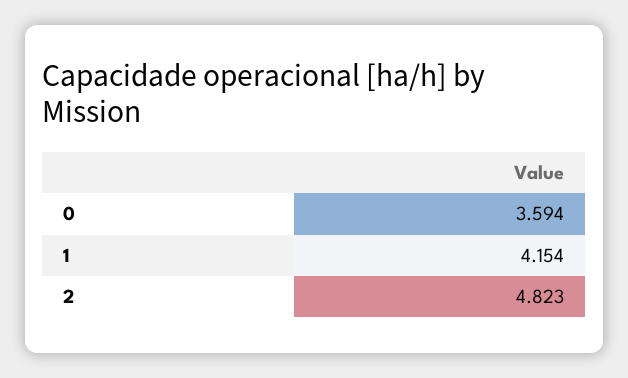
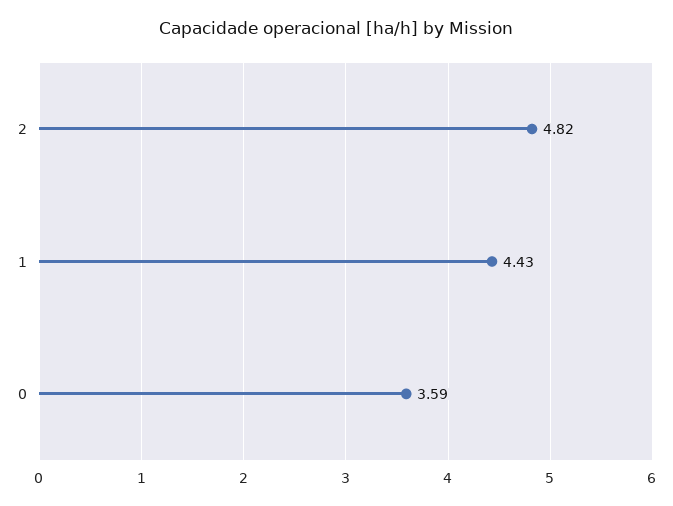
1: 4.154 -> 4.43

